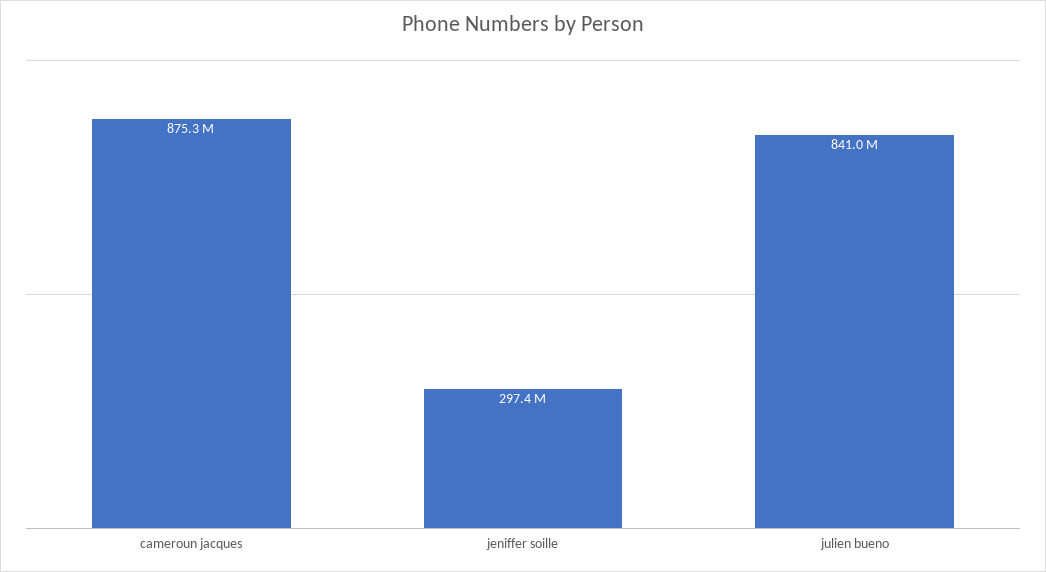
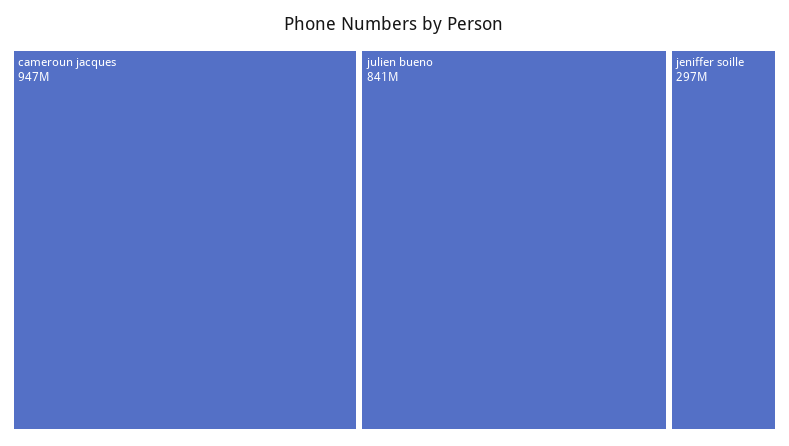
cameroun jacques: 875300000 -> 947000000

